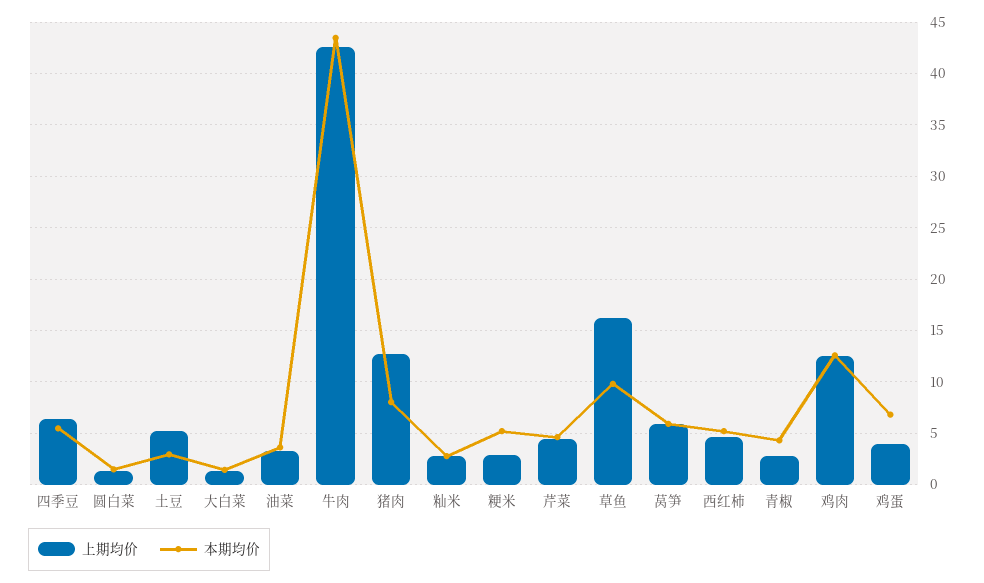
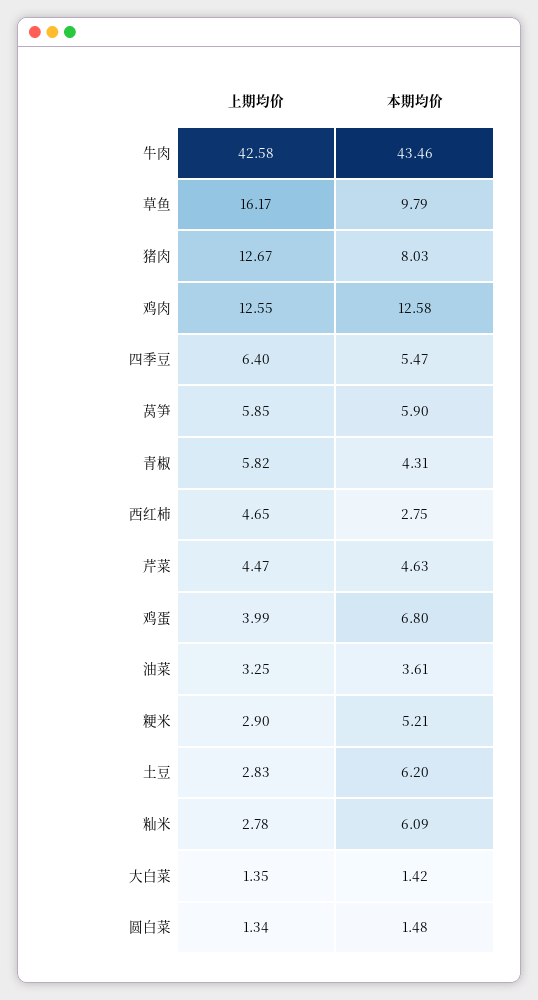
上期均价, 土豆: 5 -> 2.83
本期均价, 土豆: 3 -> 6.2
本期均价, 籼米: 3 -> 6.09
本期均价, 西红柿: 5 -> 2.75
上期均价, 青椒: 3 -> 5.82

